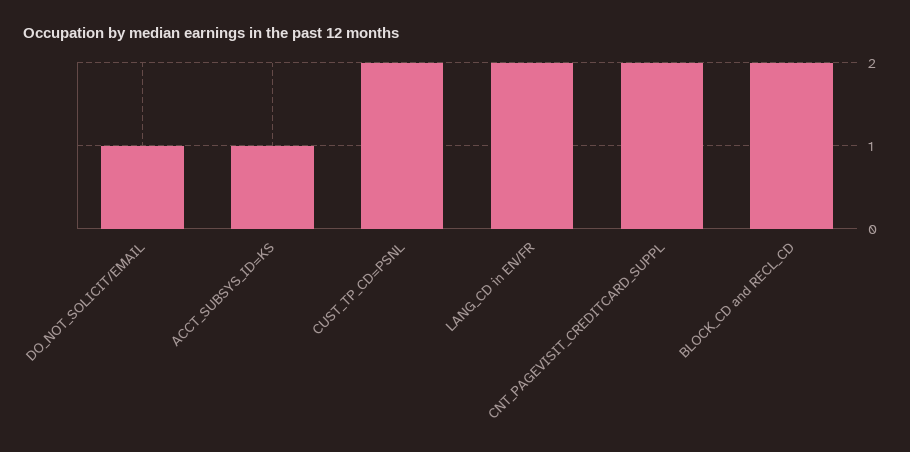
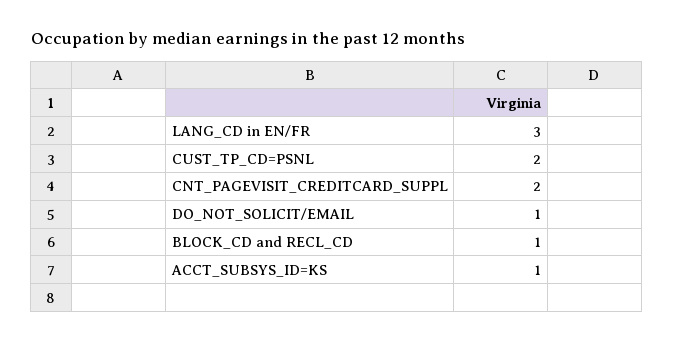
LANG_CD in EN/FR: 2 -> 3
BLOCK_CD and RECL_CD: 2 -> 1

